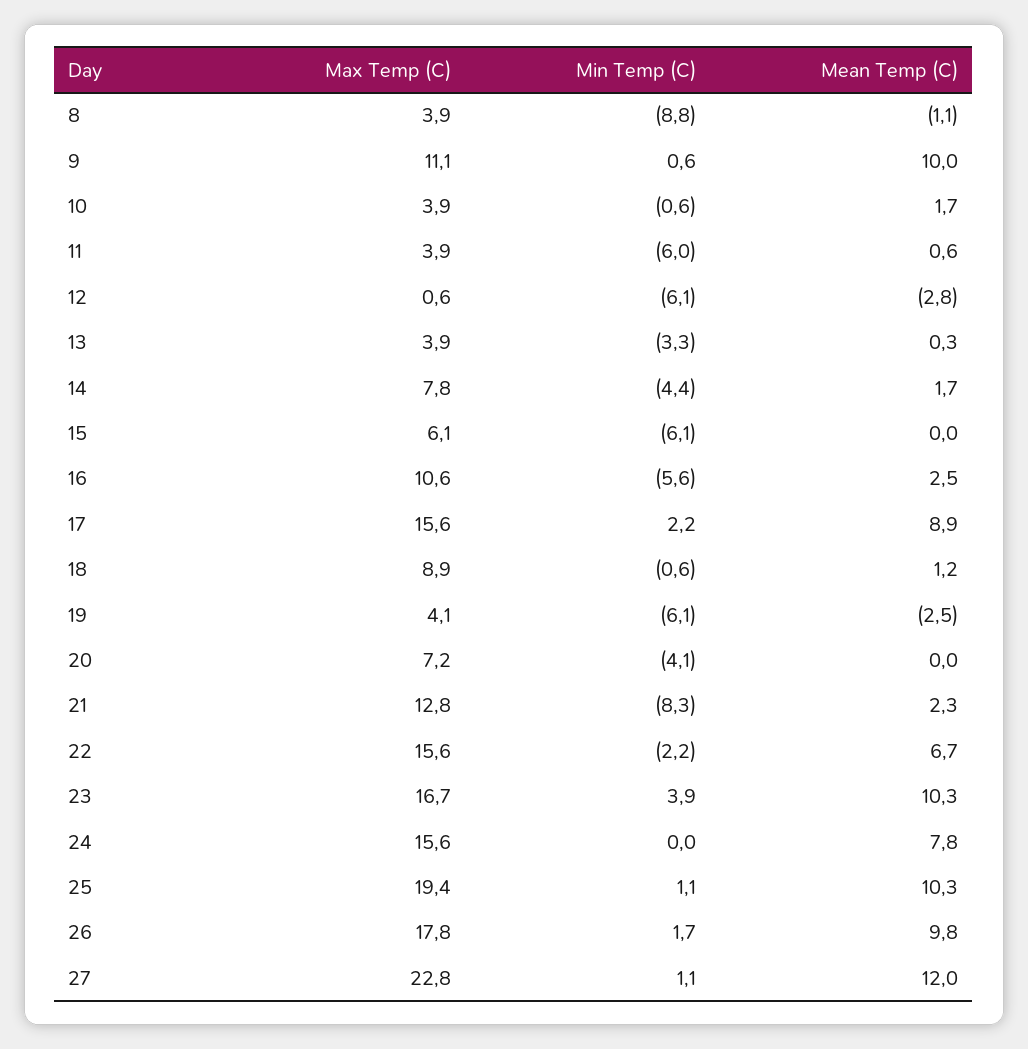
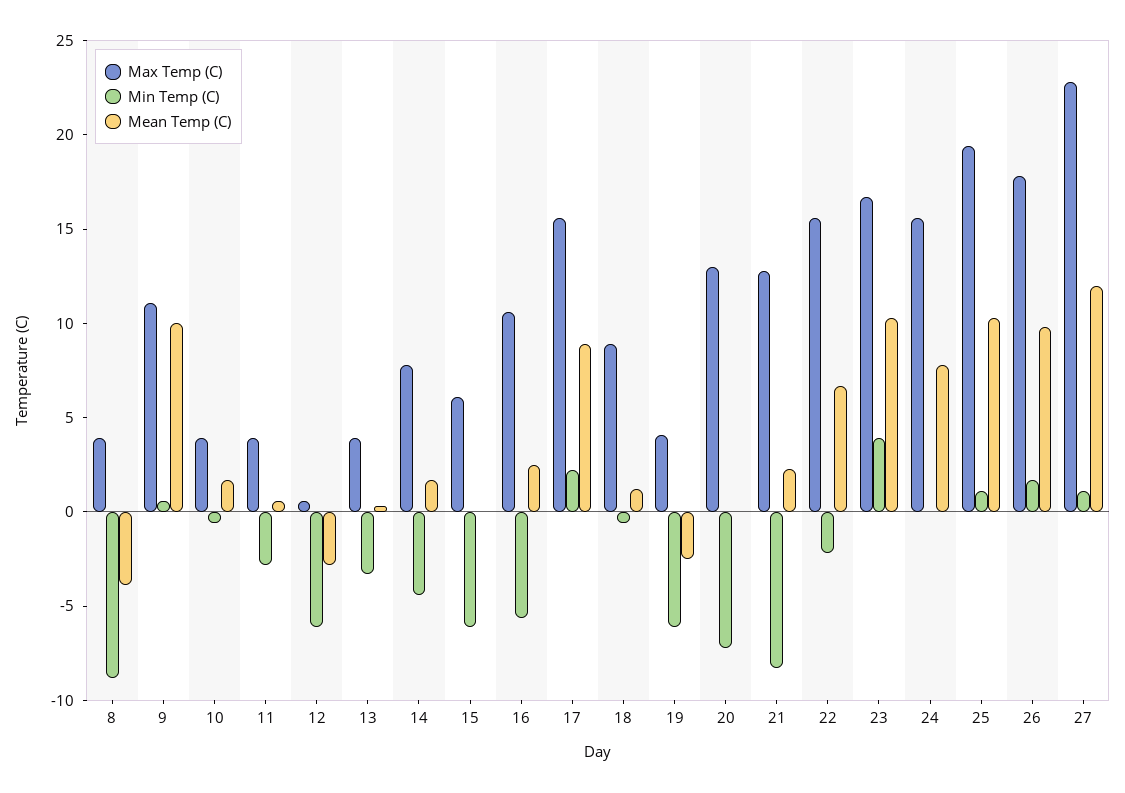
Mean Temp (C), 8: -1.1 -> -4
Min Temp (C), 11: -6 -> -3
Max Temp (C), 20: 7.2 -> 13
Min Temp (C), 20: -4.1 -> -7

